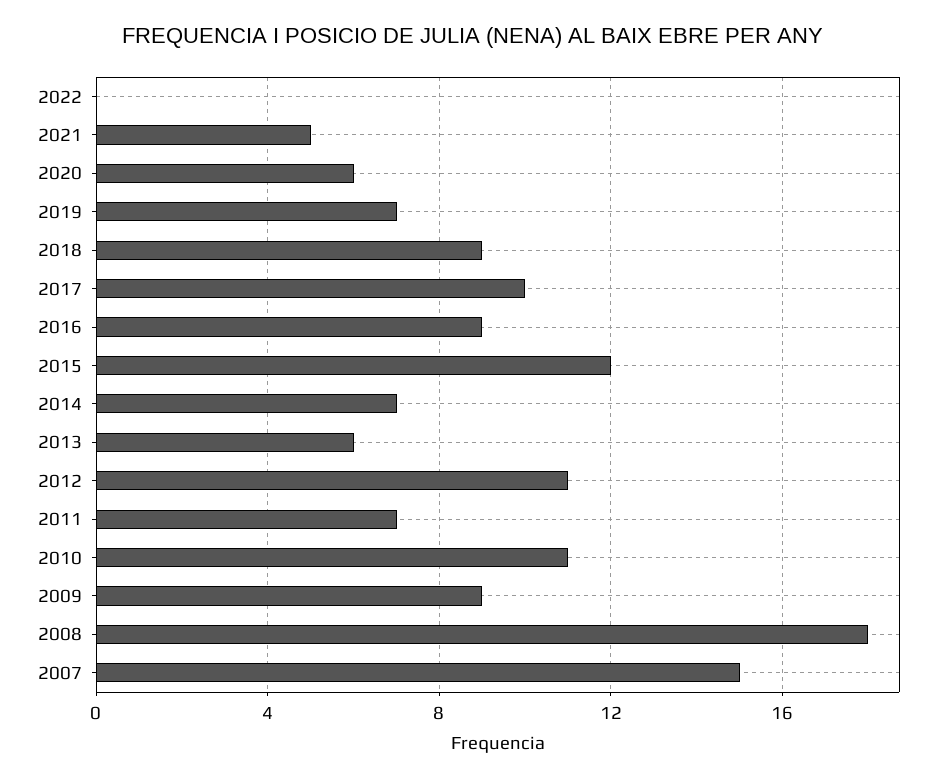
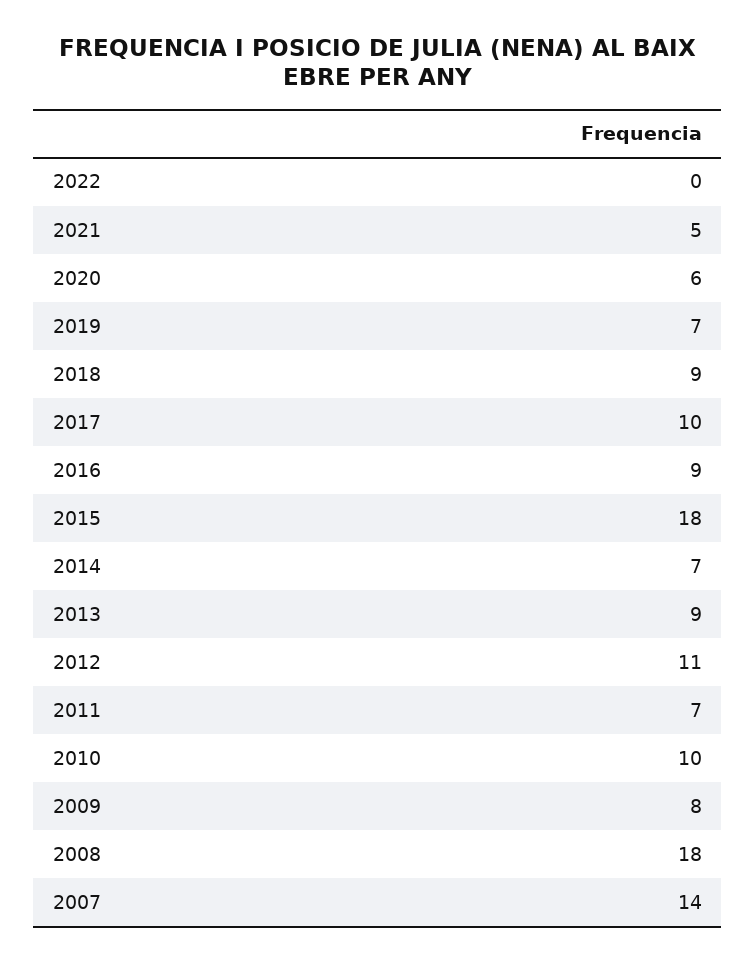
2015: 12 -> 18
2013: 6 -> 9
2010: 11 -> 10
2009: 9 -> 8
2007: 15 -> 14

